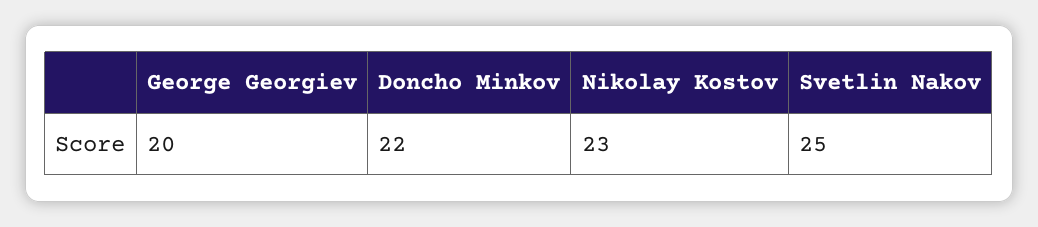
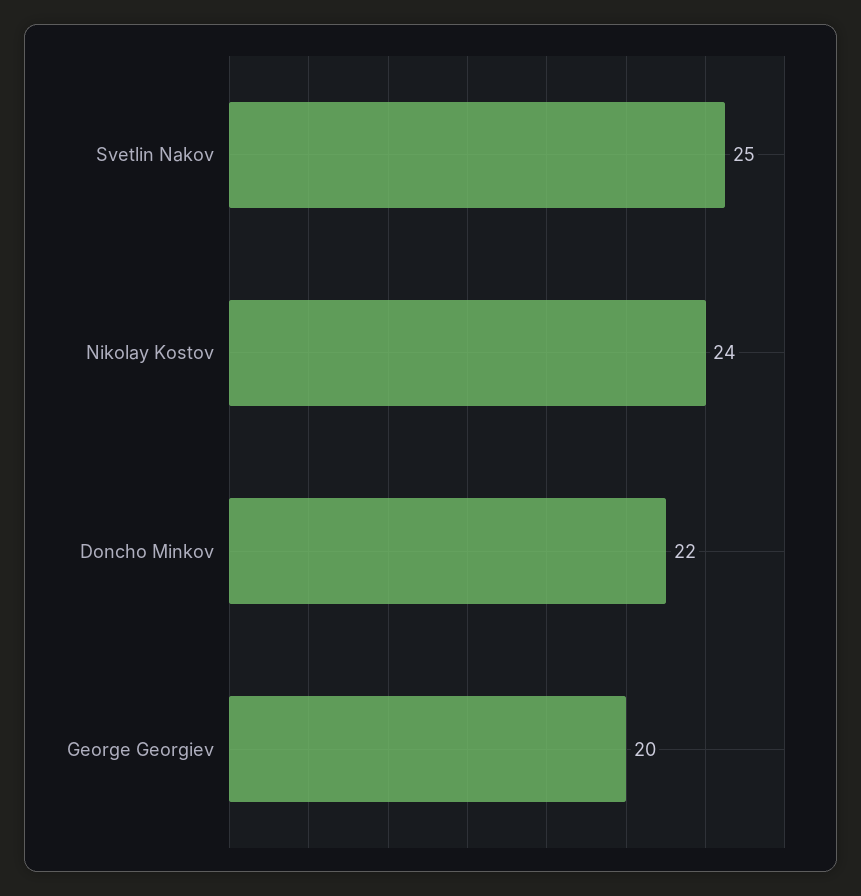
Nikolay Kostov: 23 -> 24

